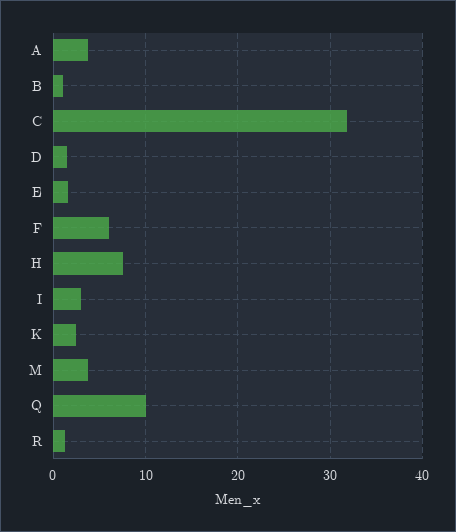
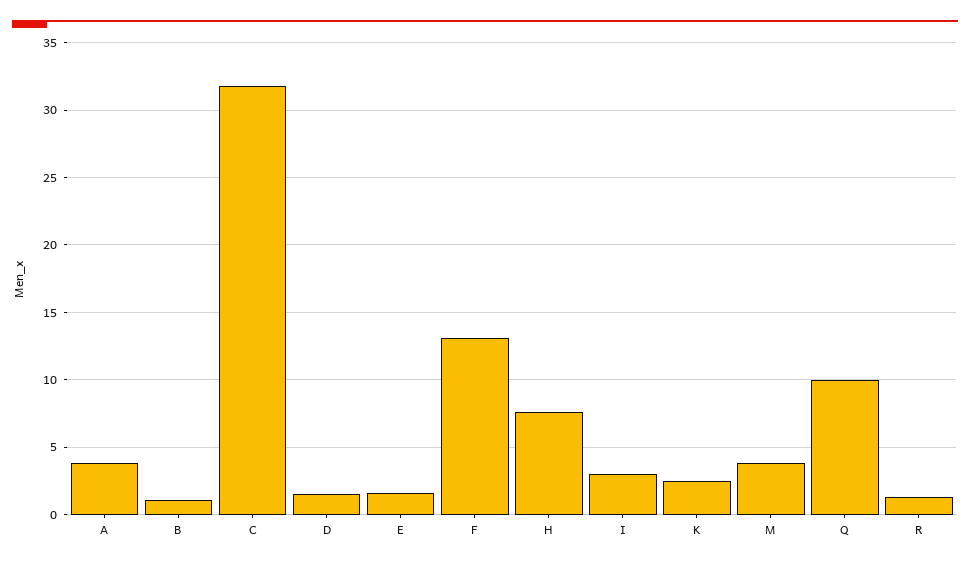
F: 6 -> 13

